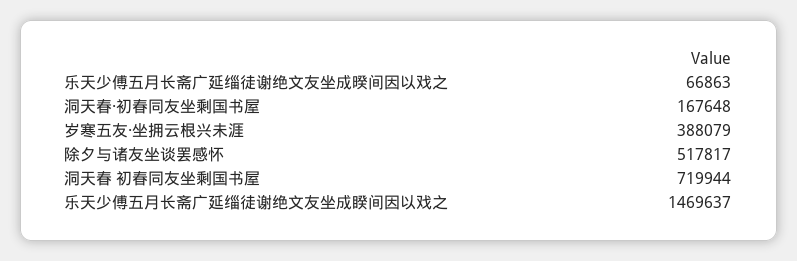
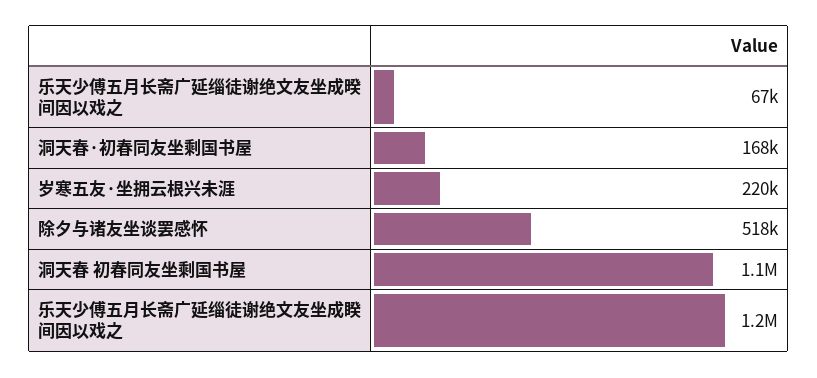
岁寒五友·坐拥云根兴未涯: 388079 -> 220000
洞天春 初春同友坐剩国书屋: 719944 -> 1100000
乐天少傅五月长斋广延缁徒谢绝文友坐成睽间因以戏之: 1469637 -> 1200000

